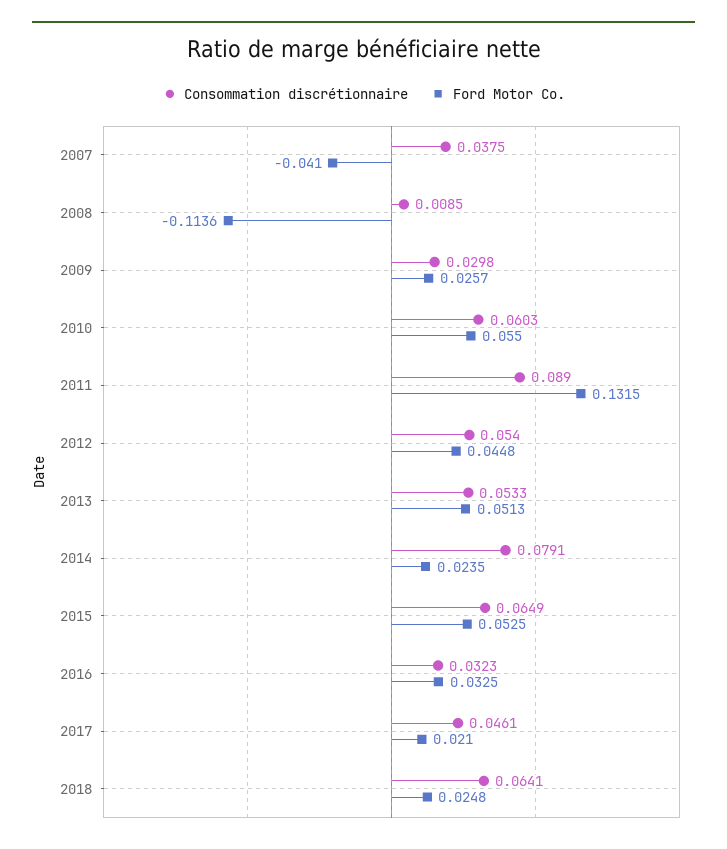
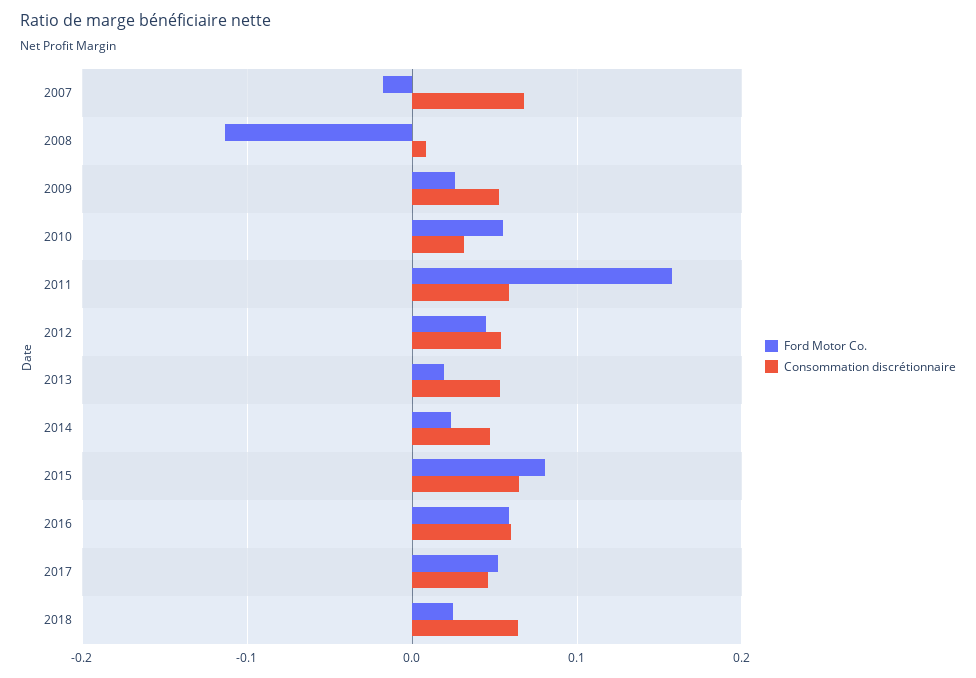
Consommation discrétionnaire, 2007: 0.0375 -> 0.07
Ford Motor Co., 2007: -0.041 -> -0.02
Consommation discrétionnaire, 2009: 0.0298 -> 0.05
Consommation discrétionnaire, 2010: 0.0603 -> 0.03
Consommation discrétionnaire, 2011: 0.089 -> 0.06
Ford Motor Co., 2011: 0.1315 -> 0.16
Ford Motor Co., 2013: 0.0513 -> 0.02
Consommation discrétionnaire, 2014: 0.0791 -> 0.05
Ford Motor Co., 2015: 0.0525 -> 0.08
Consommation discrétionnaire, 2016: 0.0323 -> 0.06
Ford Motor Co., 2016: 0.0325 -> 0.06
Ford Motor Co., 2017: 0.021 -> 0.05

